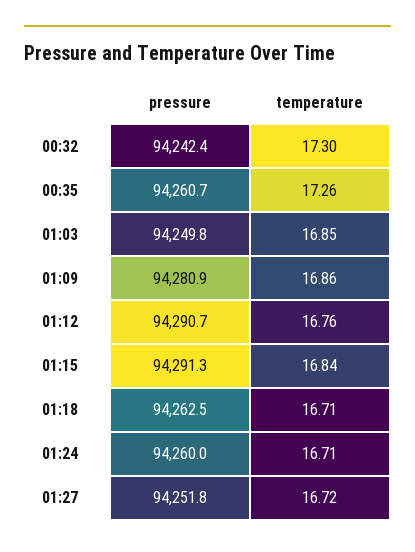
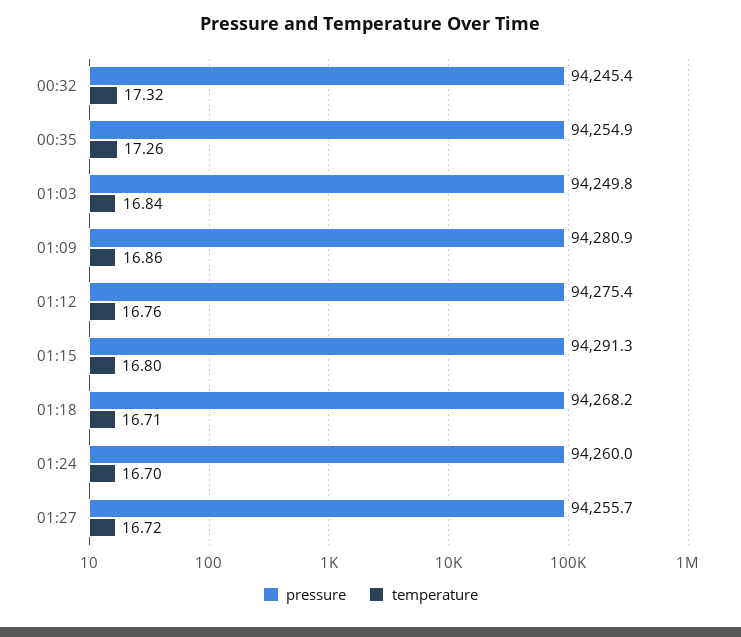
pressure, 00:32: 94242.4 -> 94245.4
temperature, 00:32: 17.3 -> 17.32
pressure, 00:35: 94260.7 -> 94254.9
temperature, 01:03: 16.85 -> 16.84
pressure, 01:12: 94290.7 -> 94275.4
temperature, 01:15: 16.84 -> 16.8
pressure, 01:18: 94262.5 -> 94268.2
temperature, 01:24: 16.71 -> 16.7
pressure, 01:27: 94251.8 -> 94255.7

